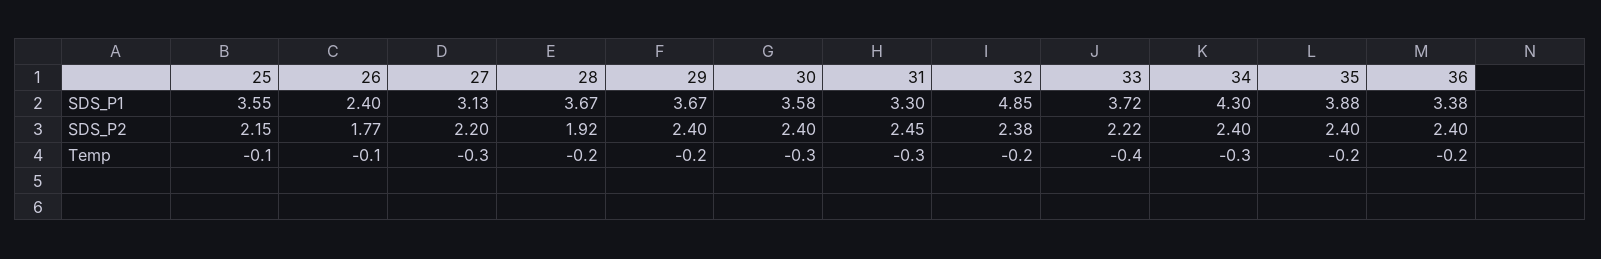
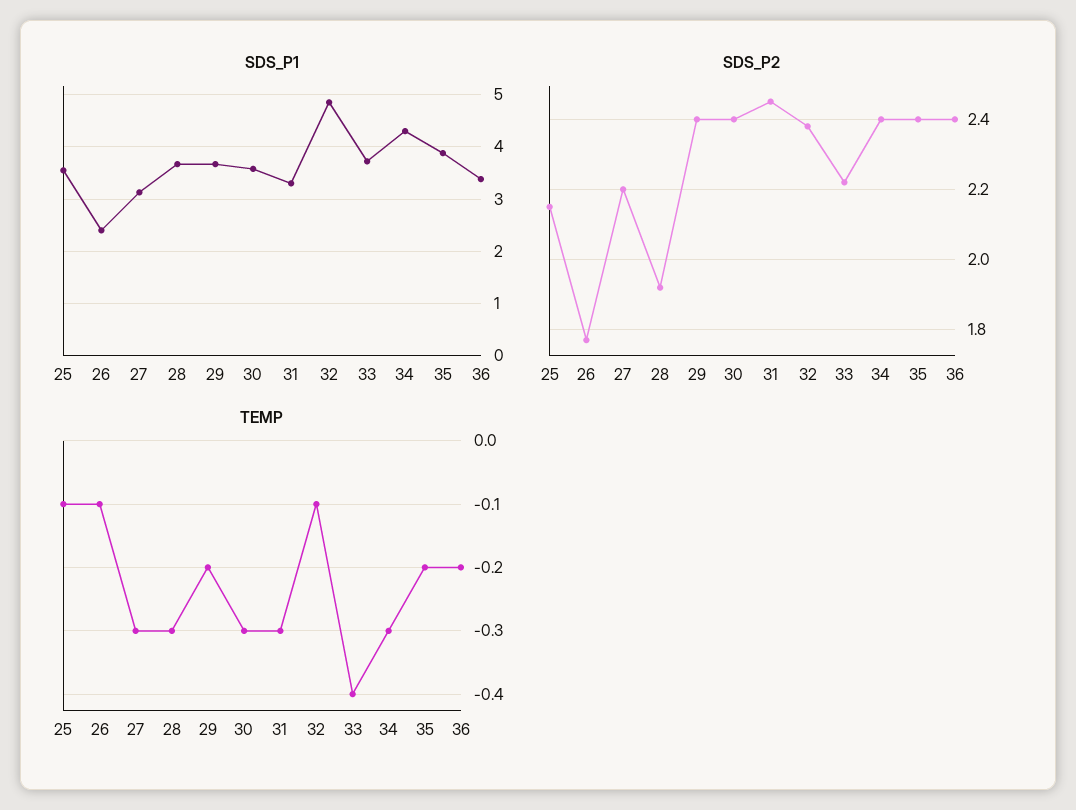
Temp, 28: -0.2 -> -0.3
Temp, 32: -0.2 -> -0.1

